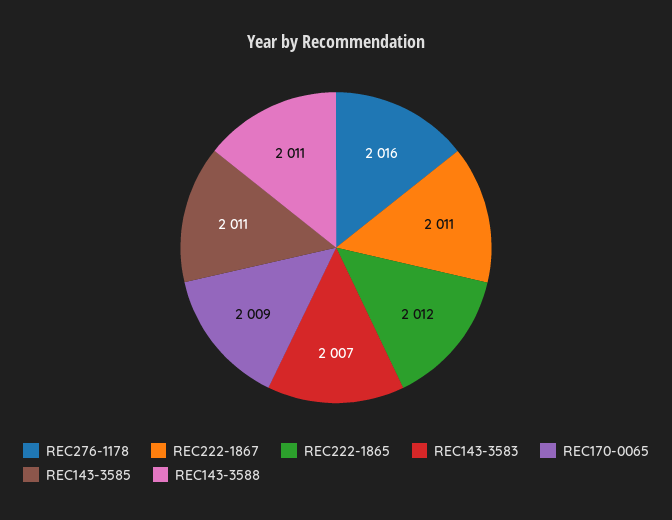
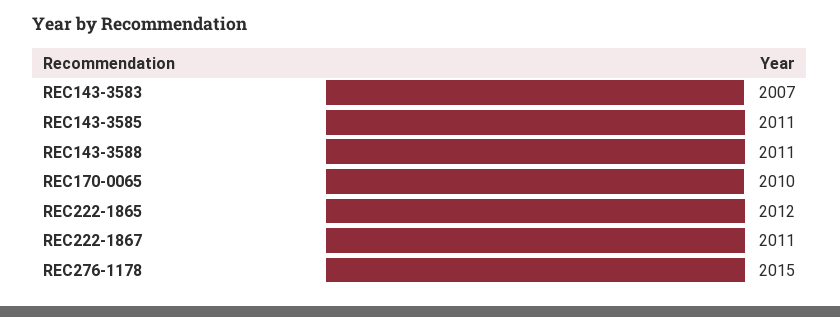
REC276-1178: 2016 -> 2015
REC170-0065: 2009 -> 2010

